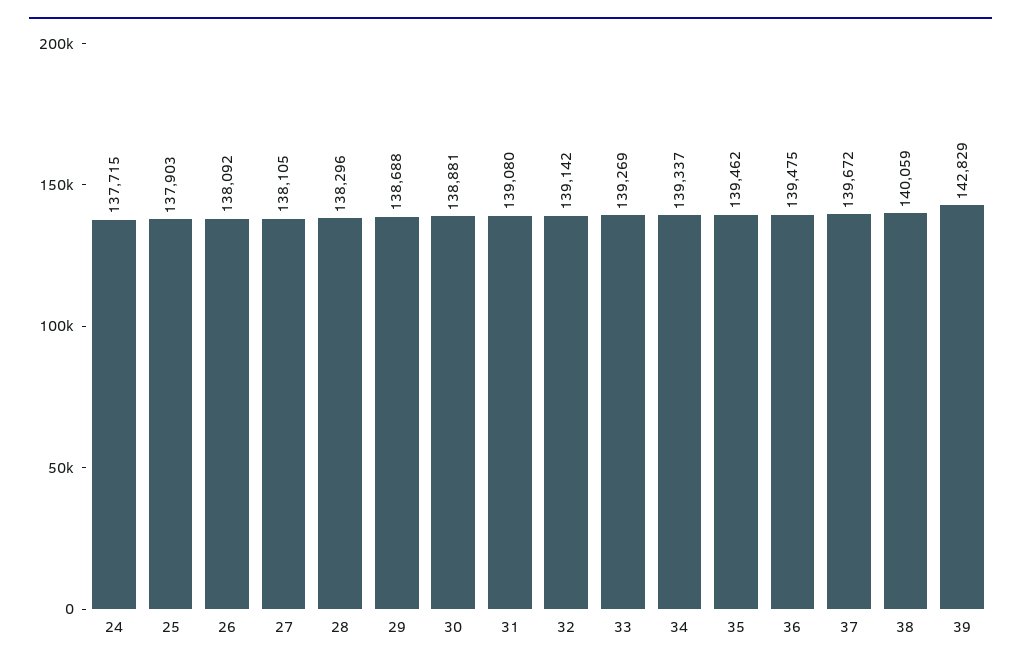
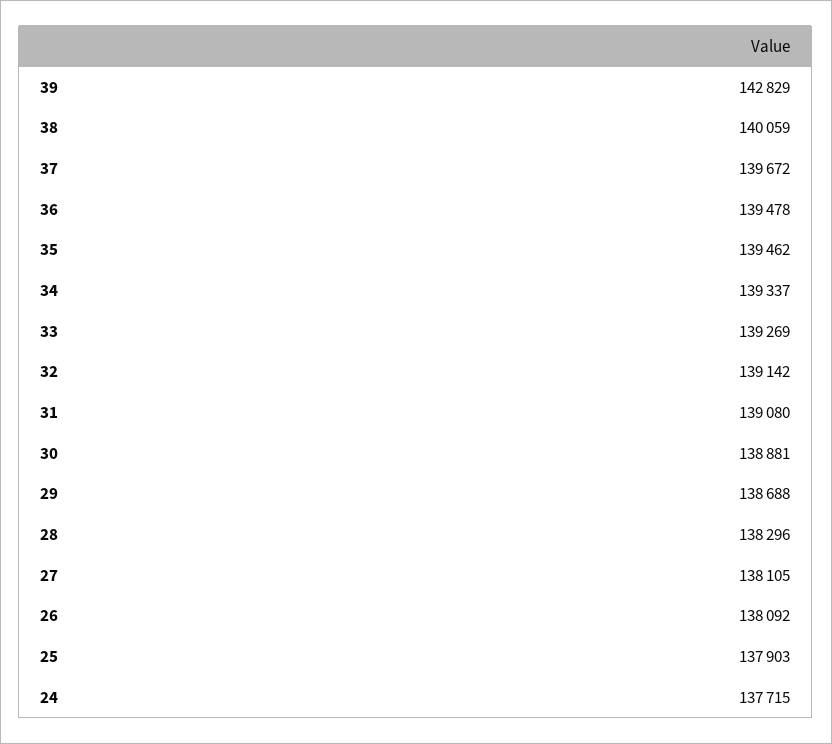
36: 139475 -> 139478

